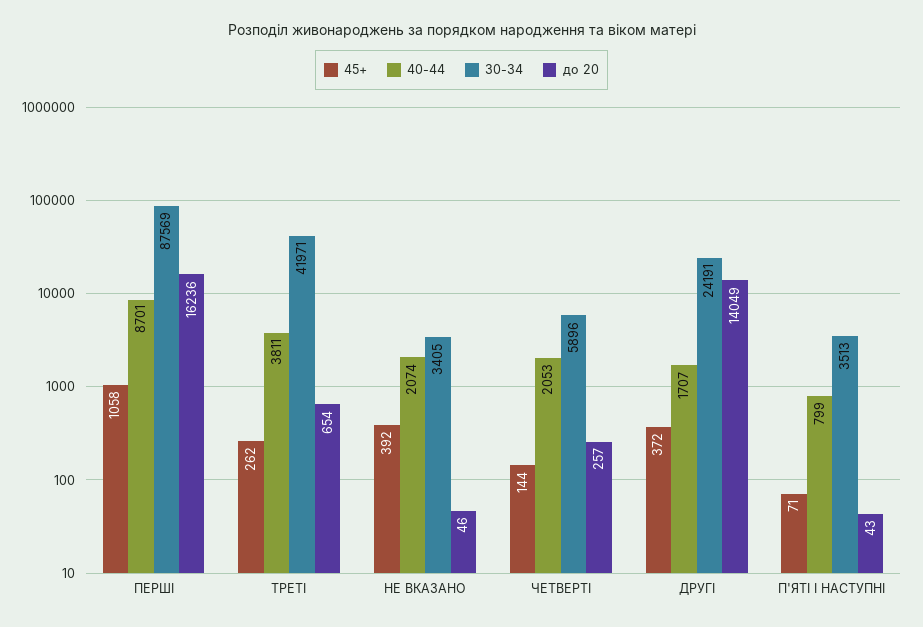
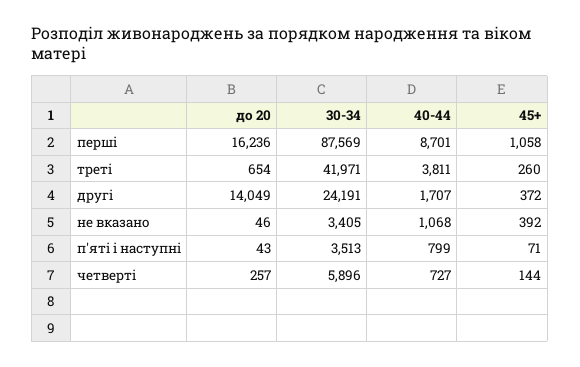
45+, ТРЕТІ: 262 -> 260
40-44, НЕ ВКАЗАНО: 2074 -> 1068
40-44, ЧЕТВЕРТІ: 2053 -> 727

